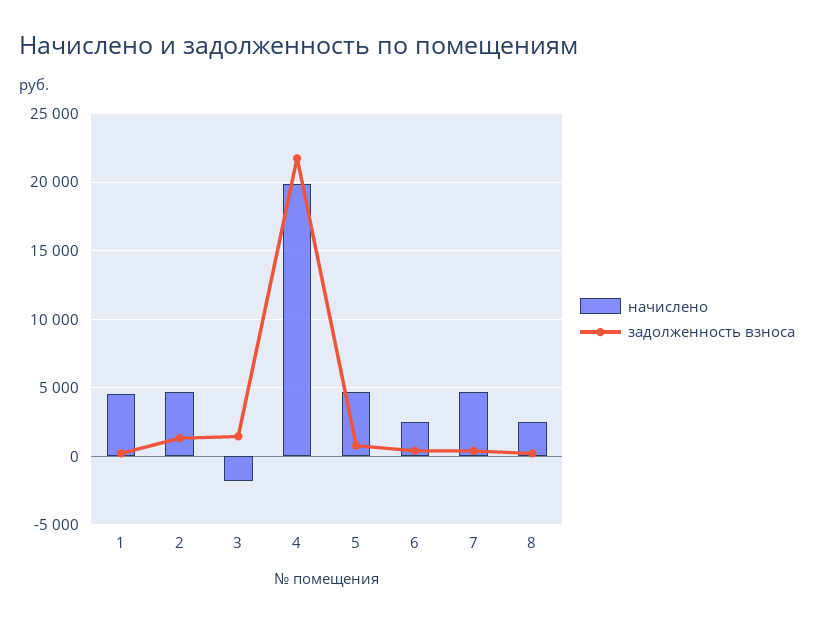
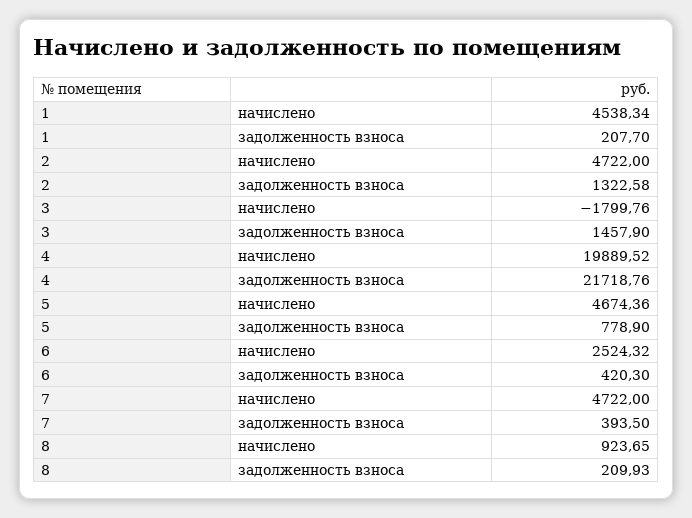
начислено, 8: 2500 -> 923.65

